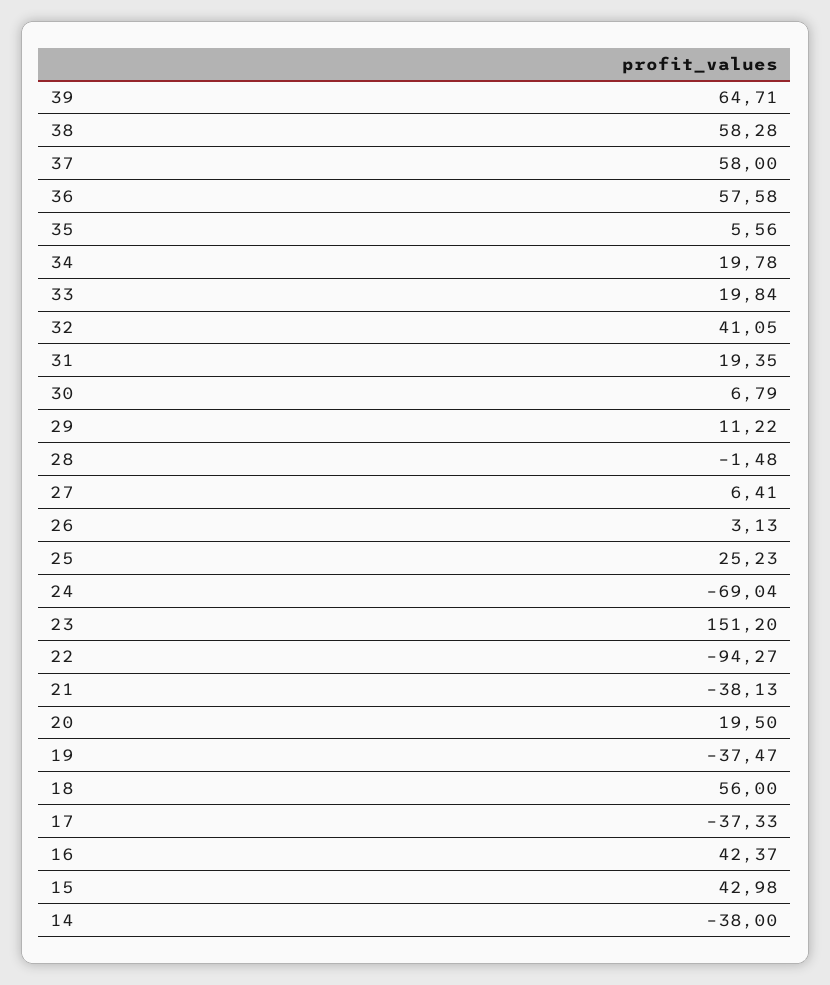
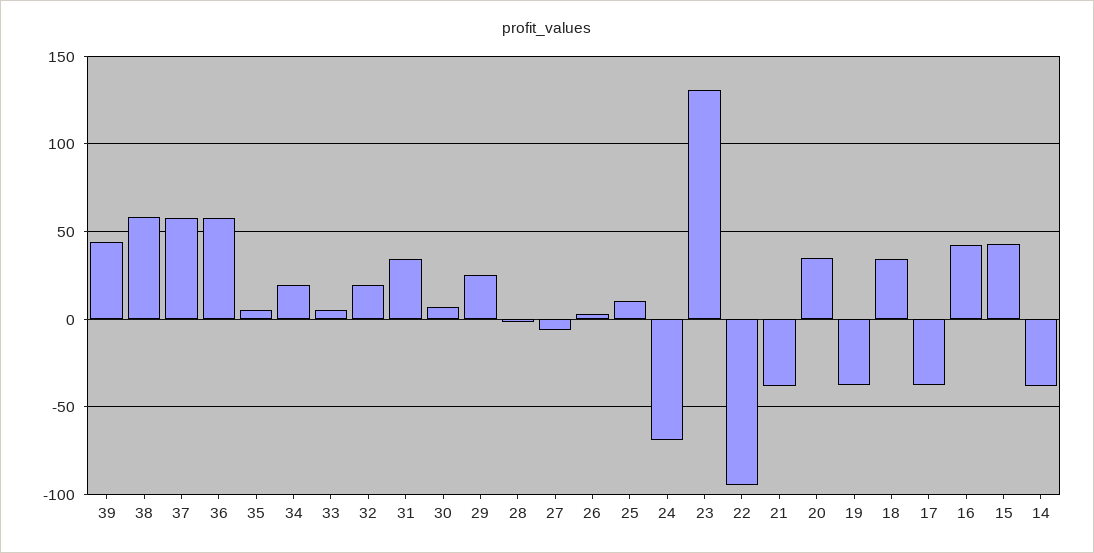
39: 64.71 -> 45
33: 19.84 -> 5
32: 41.05 -> 20
31: 19.35 -> 35
29: 11.22 -> 25
27: 6.41 -> -5
25: 25.23 -> 10
23: 151.2 -> 130
20: 19.5 -> 35
18: 56 -> 35

